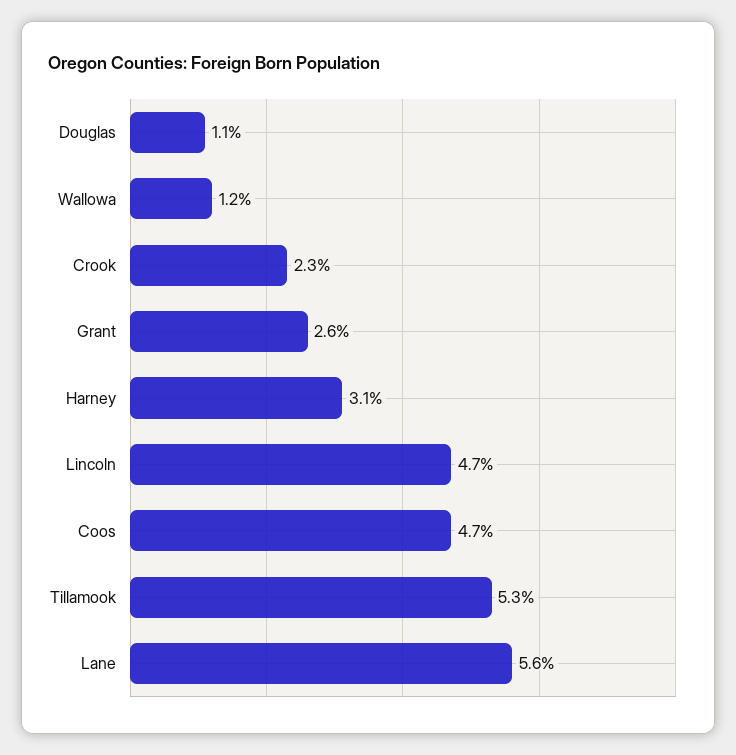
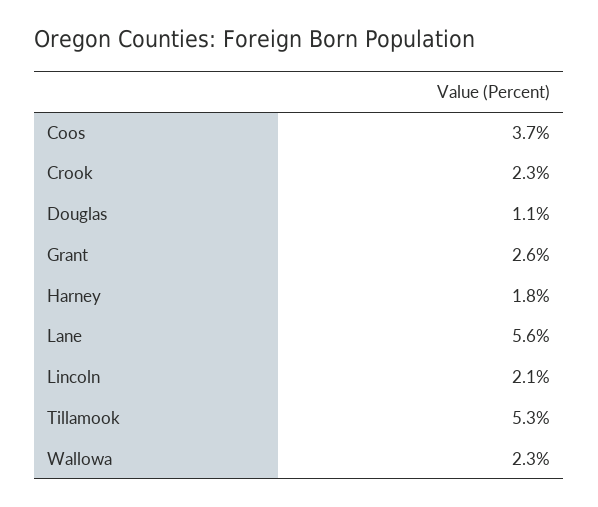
Wallowa: 1.2 -> 2.3
Harney: 3.1 -> 1.8
Lincoln: 4.7 -> 2.1
Coos: 4.7 -> 3.7

